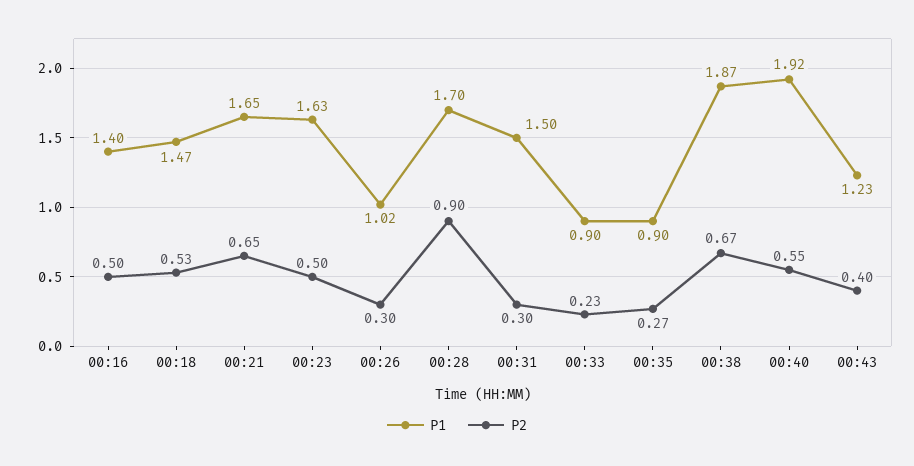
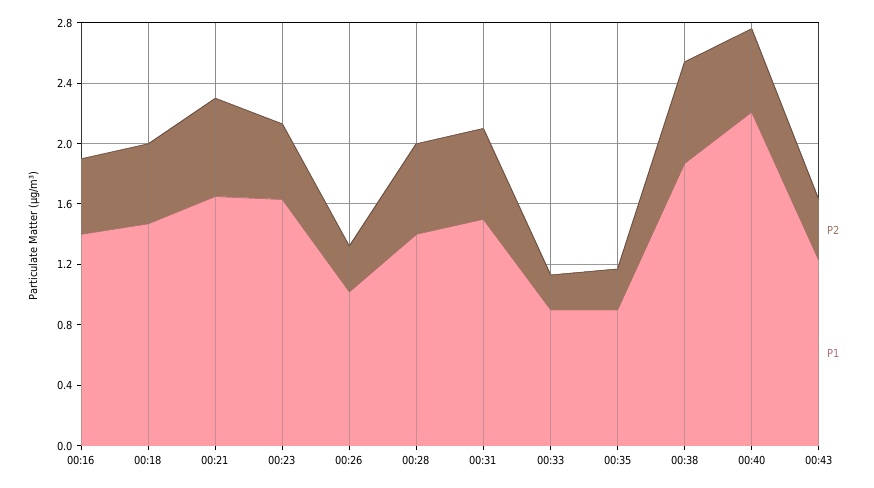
P1, 00:28: 1.7 -> 1.4
P2, 00:28: 0.9 -> 0.6
P2, 00:31: 0.3 -> 0.6
P1, 00:40: 1.92 -> 2.2

